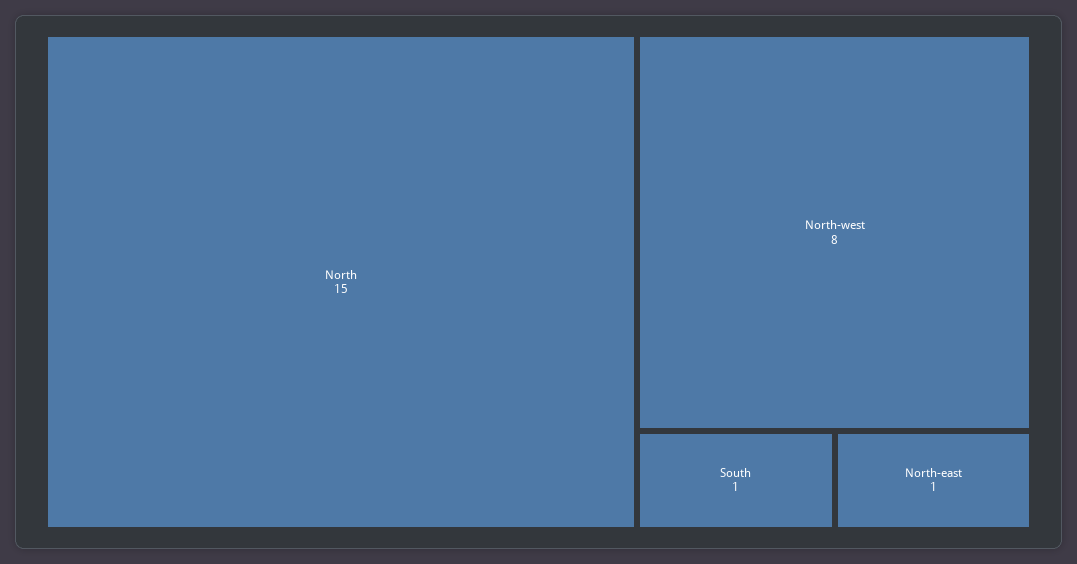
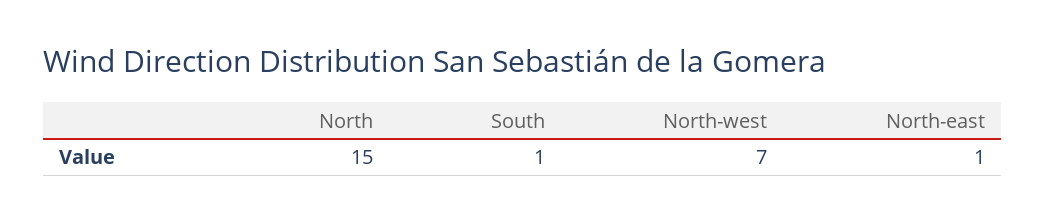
North-west: 8 -> 7

